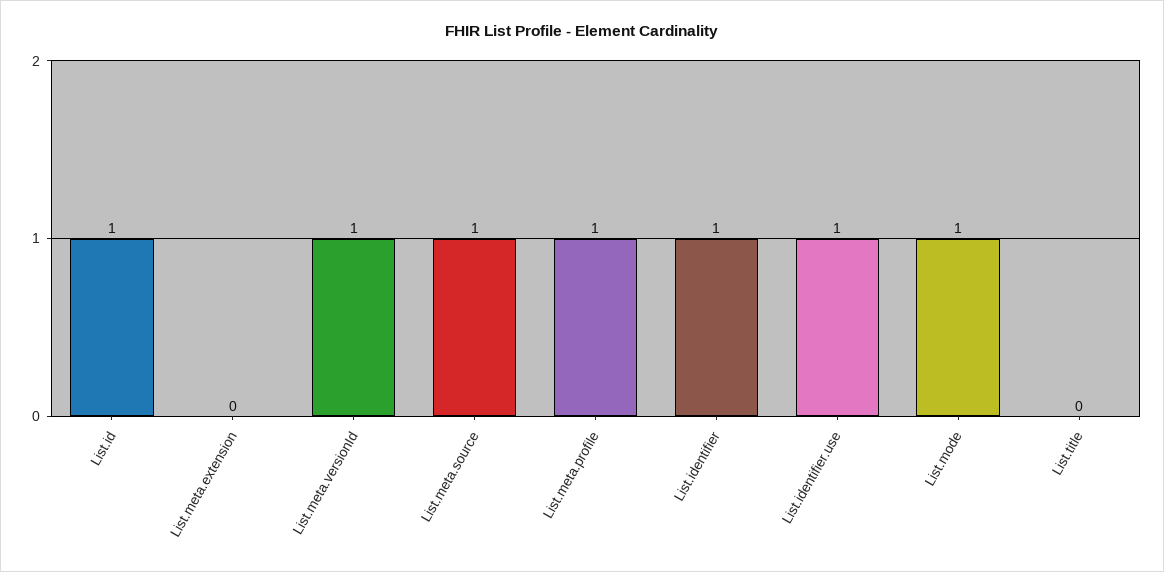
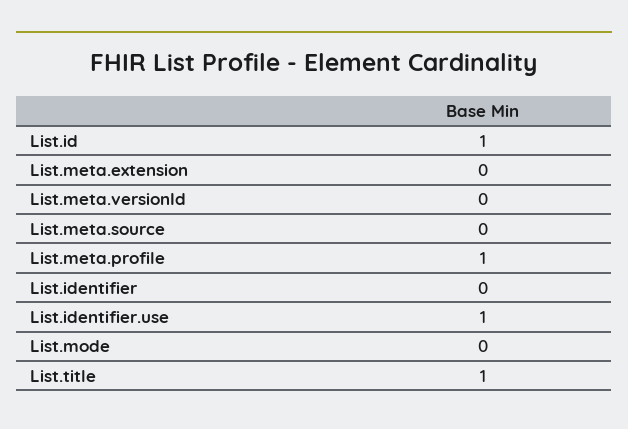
List.meta.versionId: 1 -> 0
List.meta.source: 1 -> 0
List.identifier: 1 -> 0
List.mode: 1 -> 0
List.title: 0 -> 1

